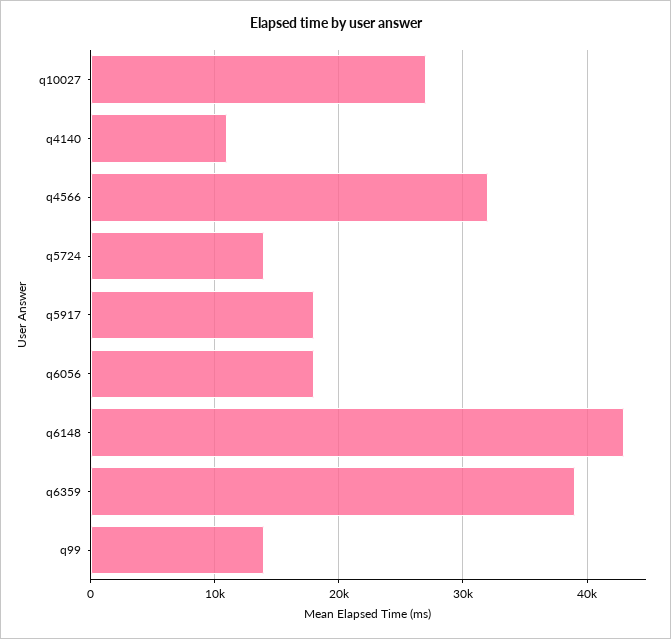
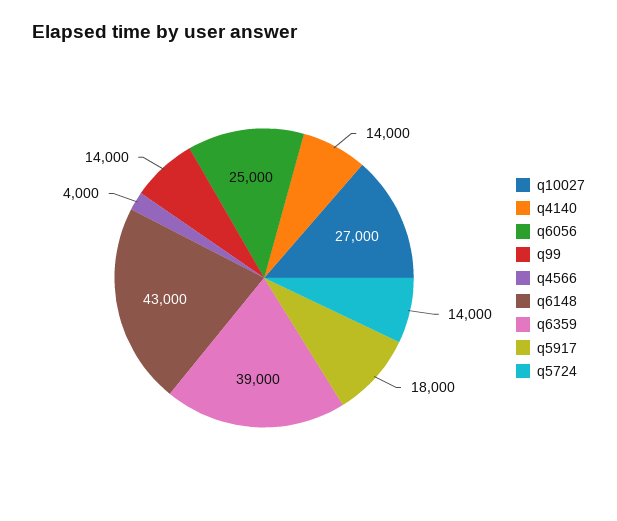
q4140: 11000 -> 14000
q4566: 32000 -> 4000
q6056: 18000 -> 25000

